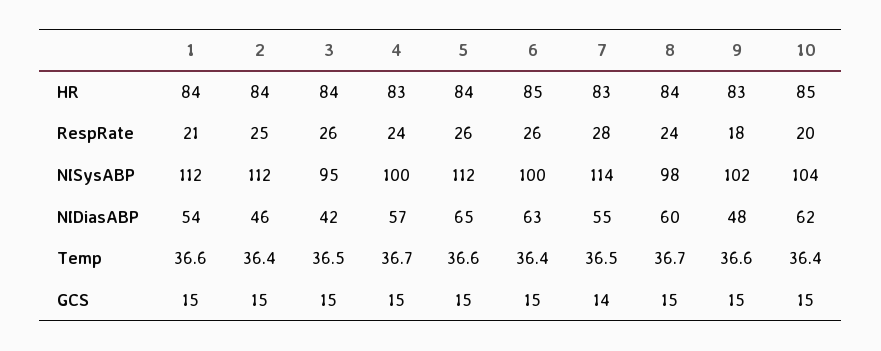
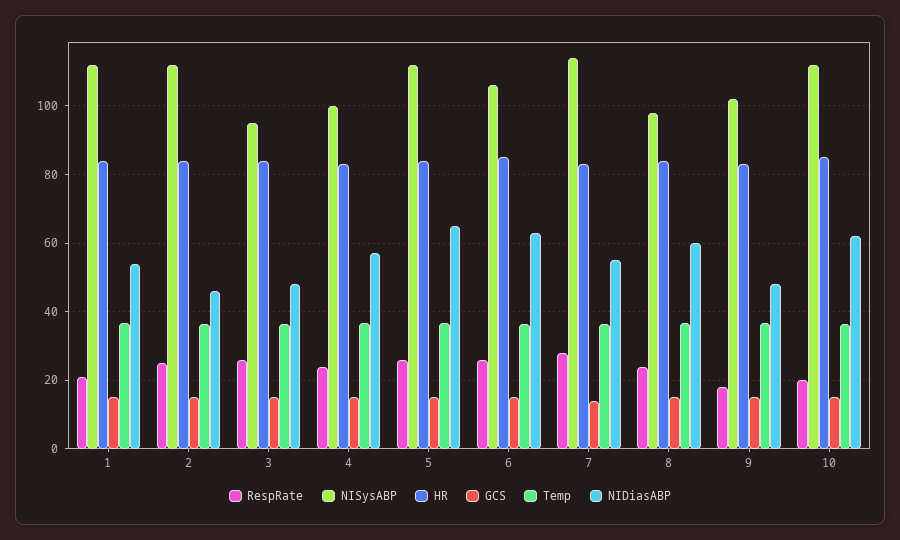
NISysABP, 6: 100 -> 106
NISysABP, 10: 104 -> 112
NIDiasABP, 3: 42 -> 48

